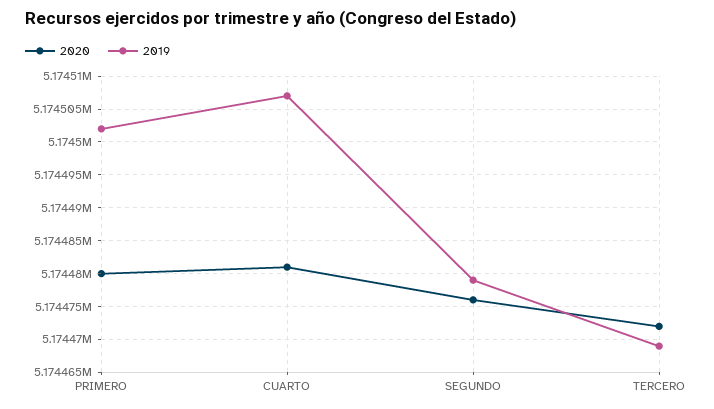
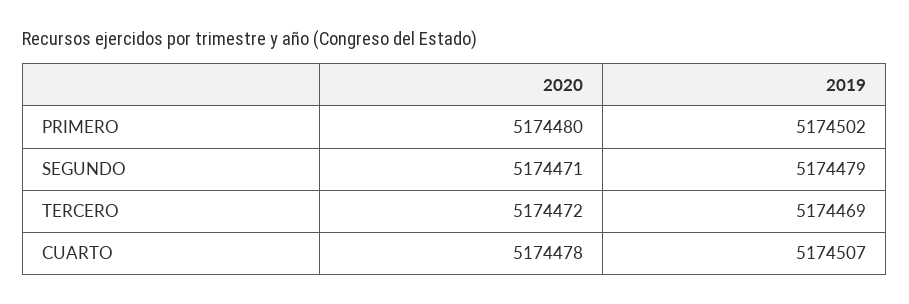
2020, CUARTO: 5174481 -> 5174478
2020, SEGUNDO: 5174476 -> 5174471

